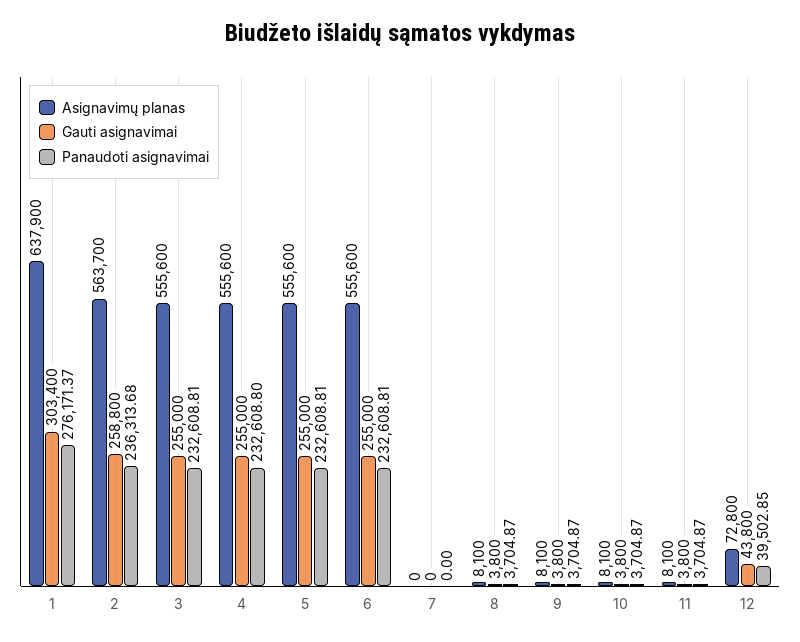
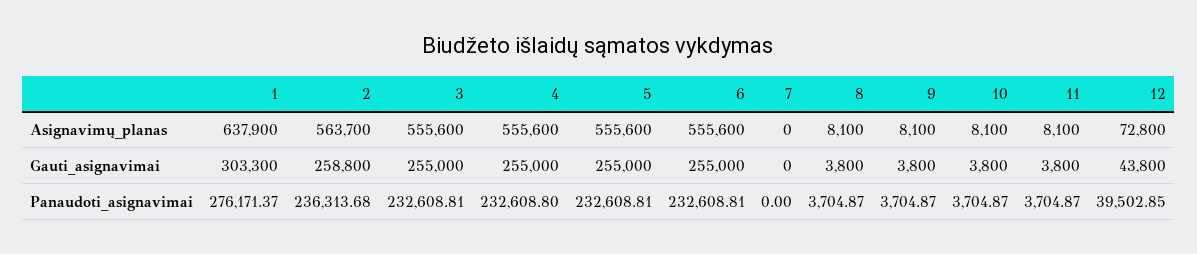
Gauti asignavimai, 1: 303400 -> 303300

